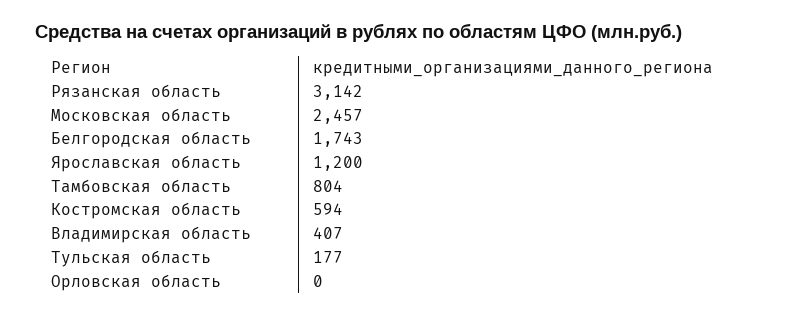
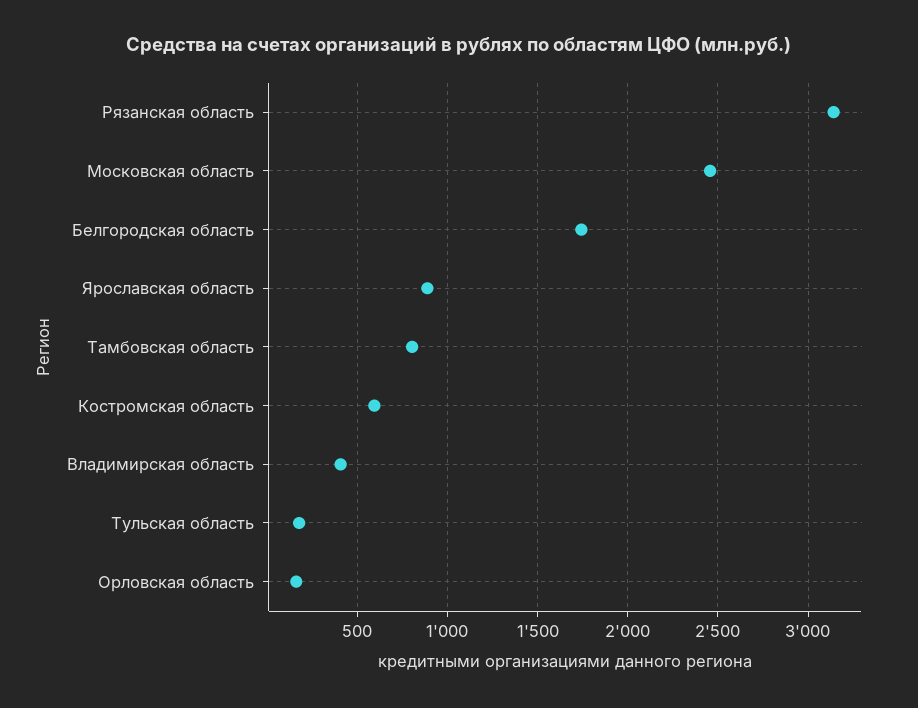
Ярославская область: 1200 -> 900
Орловская область: 0 -> 150

